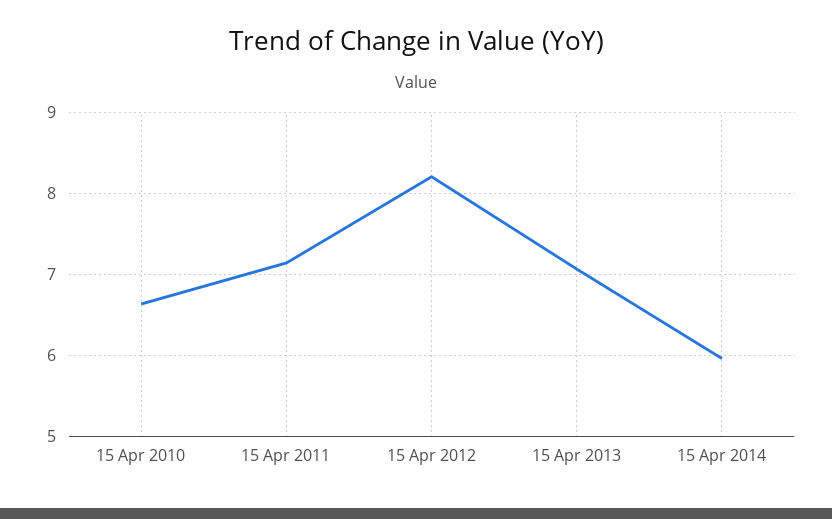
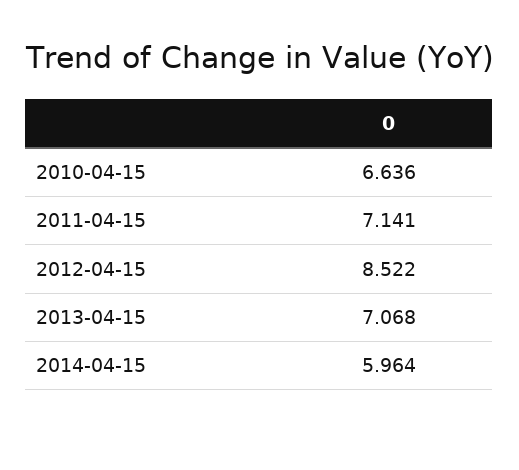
15 Apr 2012: 8.2 -> 8.522

